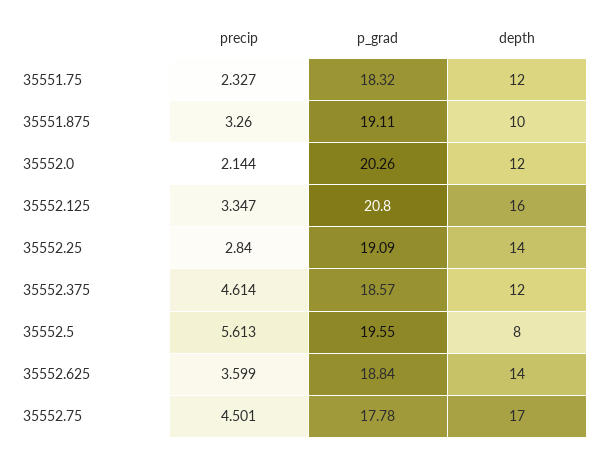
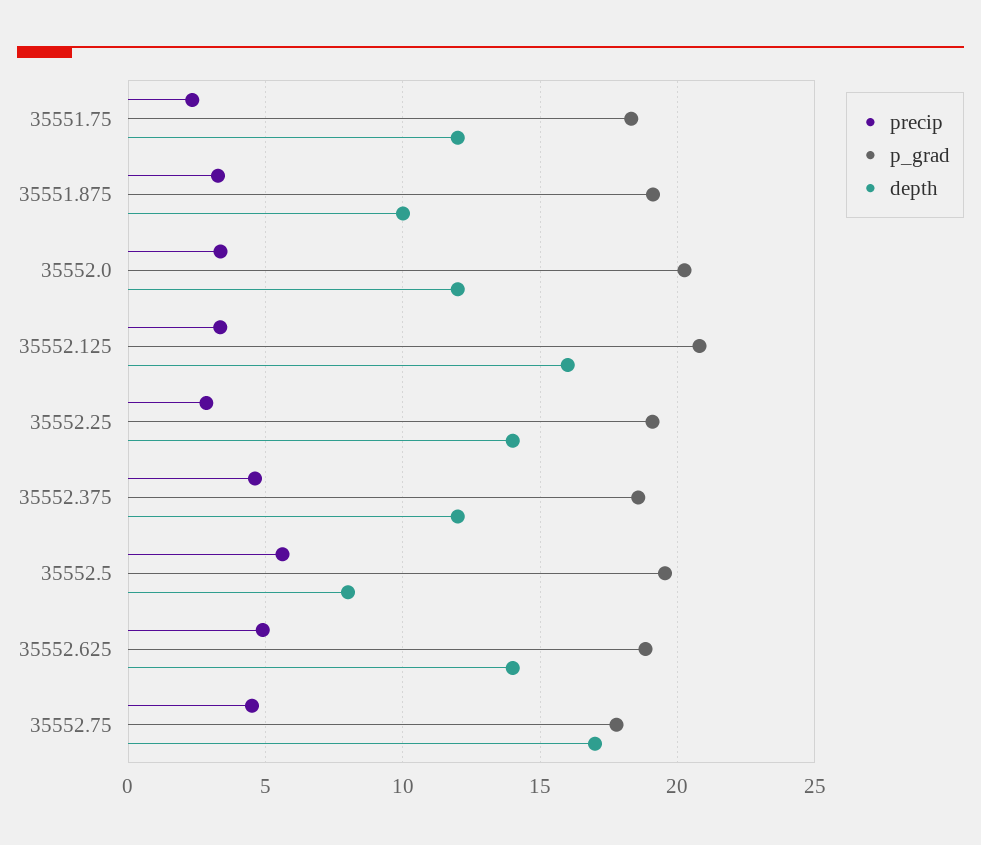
precip, 35552.0: 2.144 -> 3.5
precip, 35552.625: 3.599 -> 5

